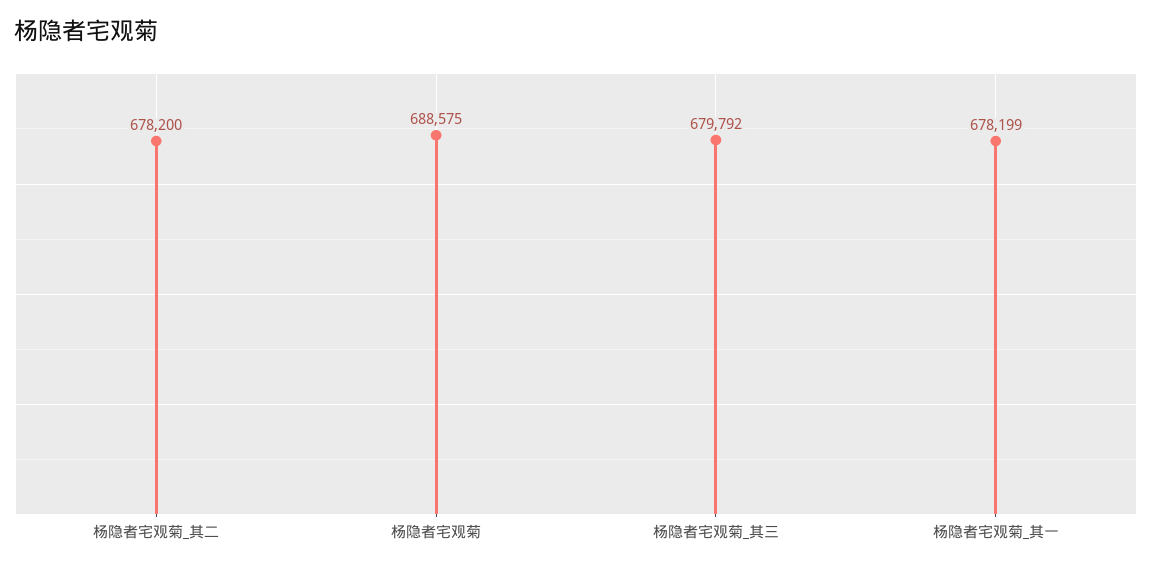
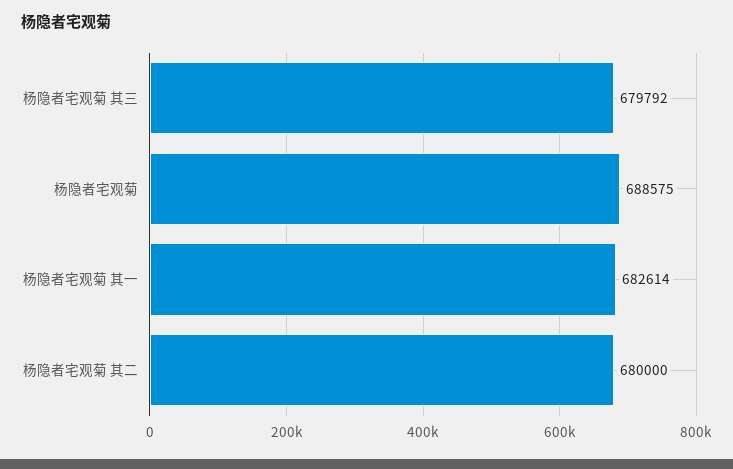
杨隐者宅观菊_其二: 678200 -> 680000
杨隐者宅观菊_其一: 678199 -> 682614

